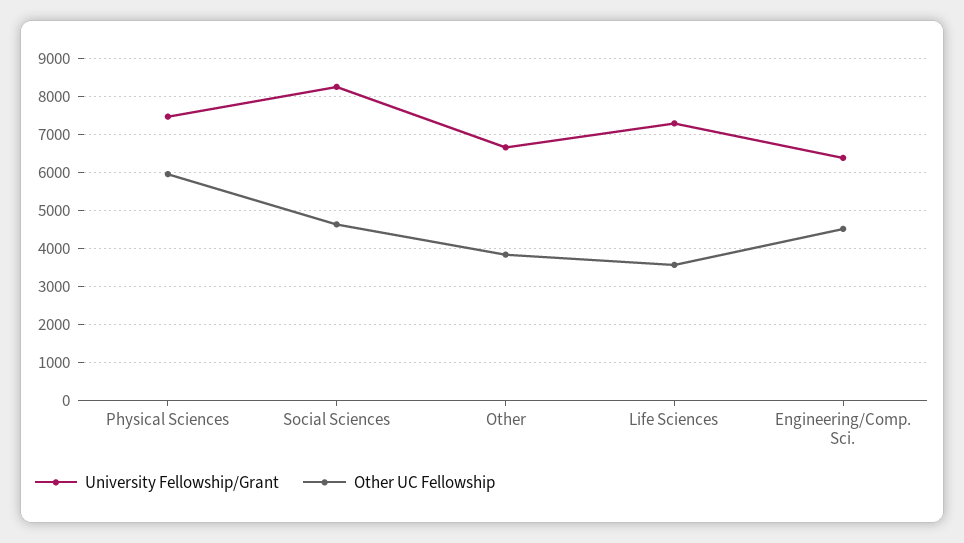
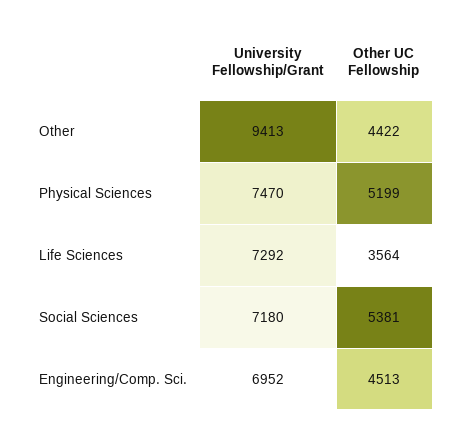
Other UC Fellowship, Physical Sciences: 6000 -> 5199
University Fellowship/Grant, Social Sciences: 8200 -> 7180
Other UC Fellowship, Social Sciences: 4600 -> 5381
University Fellowship/Grant, Other: 6600 -> 9413
Other UC Fellowship, Other: 3800 -> 4422
University Fellowship/Grant, Engineering/Comp. Sci.: 6400 -> 6952

